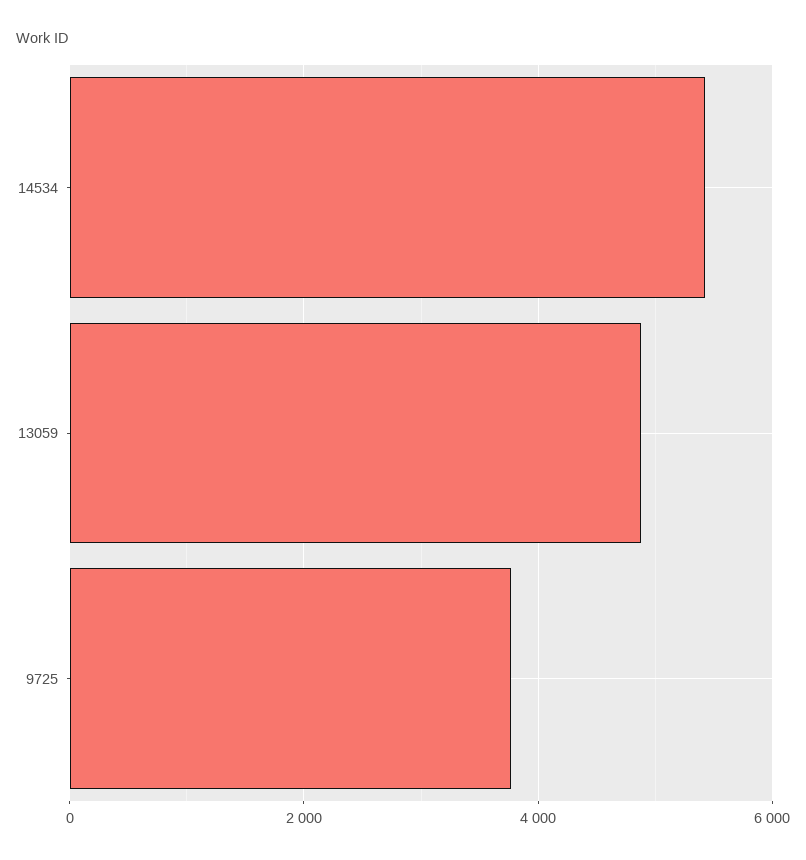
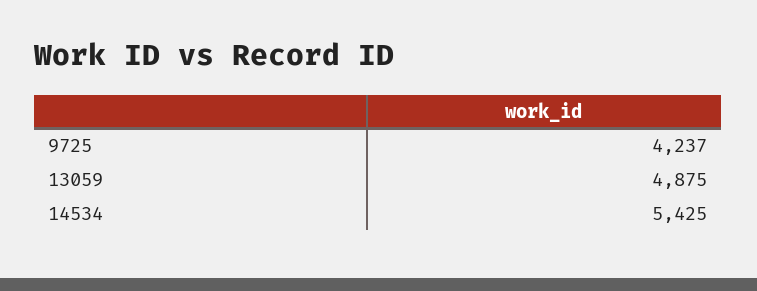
9725: 3800 -> 4237

